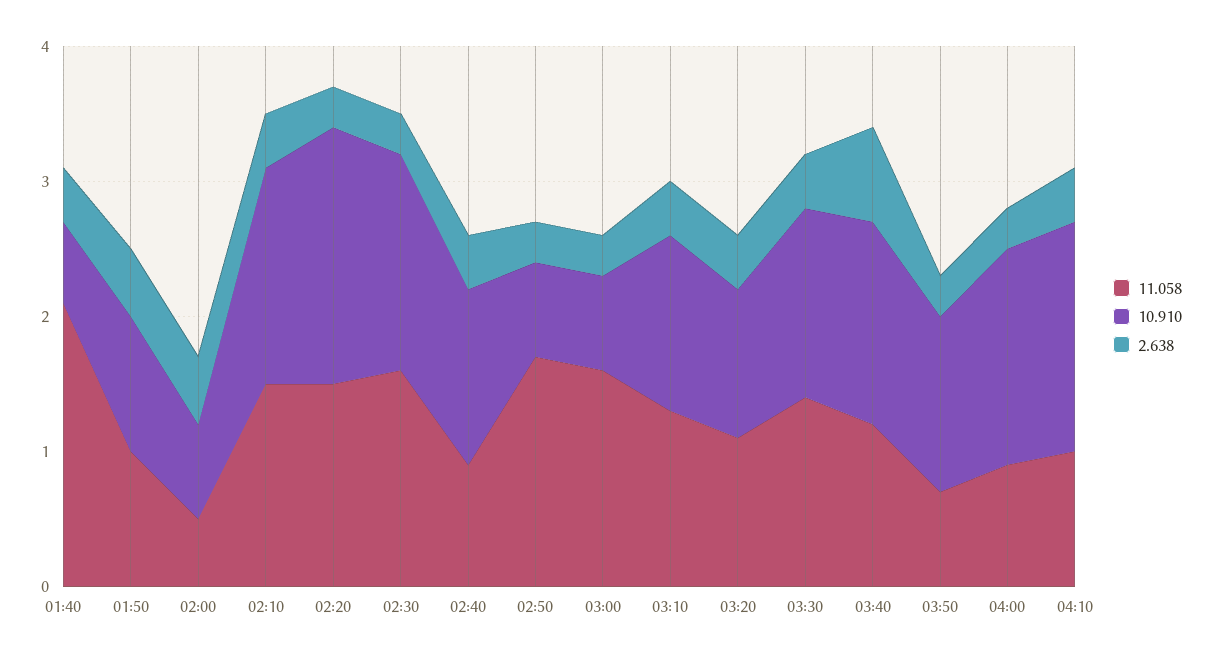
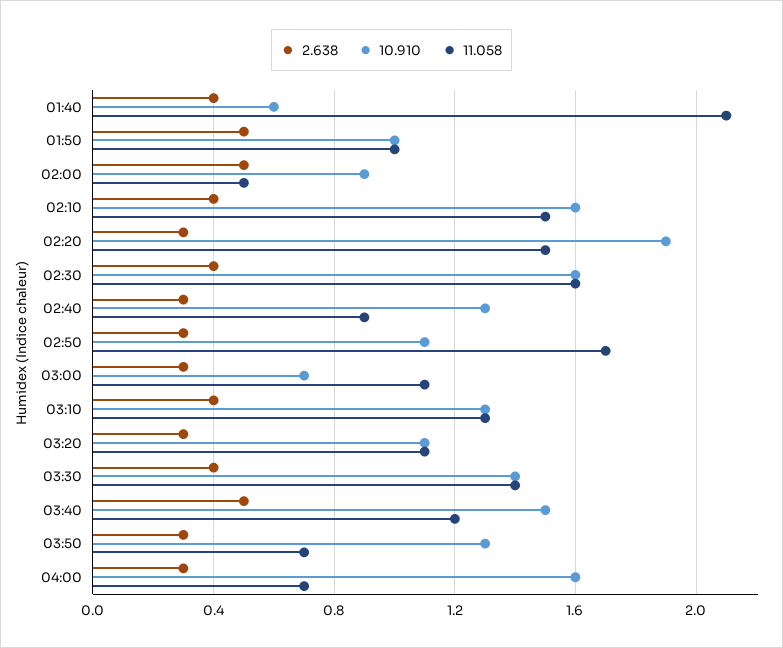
10.910, 02:00: 0.7 -> 0.9
2.638, 02:30: 0.3 -> 0.4
2.638, 02:40: 0.4 -> 0.3
10.910, 02:50: 0.7 -> 1.1
11.058, 03:00: 1.6 -> 1.1
2.638, 03:20: 0.4 -> 0.3
2.638, 03:40: 0.7 -> 0.5
11.058, 04:00: 0.9 -> 0.7
11.058, 04:10: 1 -> none
10.910, 04:10: 1.7 -> none
2.638, 04:10: 0.4 -> none

